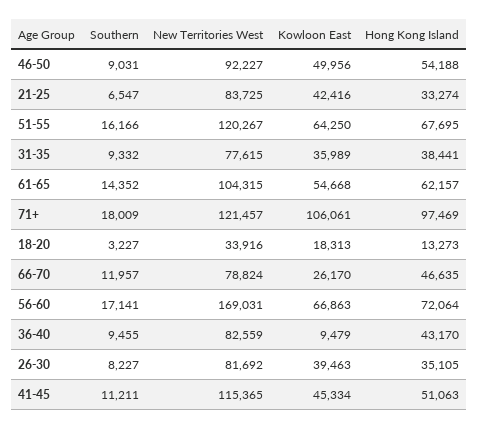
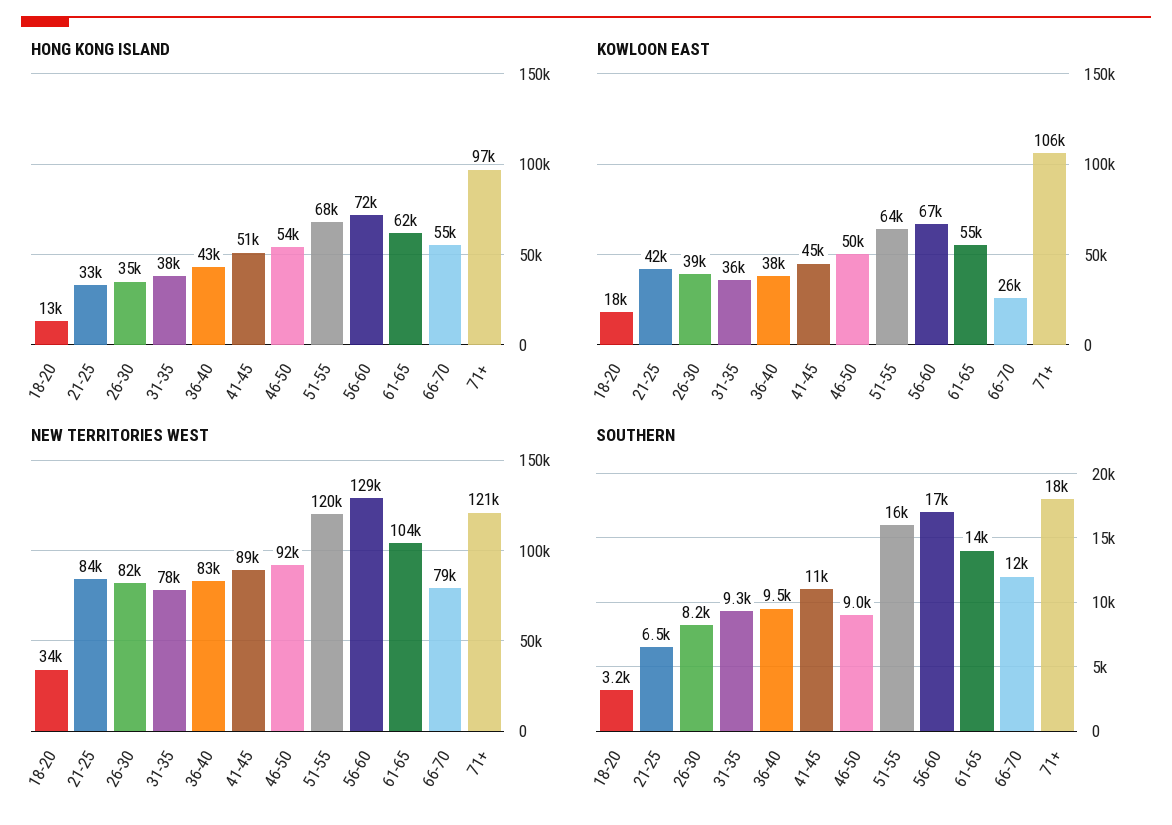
Hong Kong Island, 66-70: 46635 -> 55000
New Territories West, 56-60: 169031 -> 129000
Kowloon East, 36-40: 9479 -> 38000
New Territories West, 41-45: 115365 -> 89000

